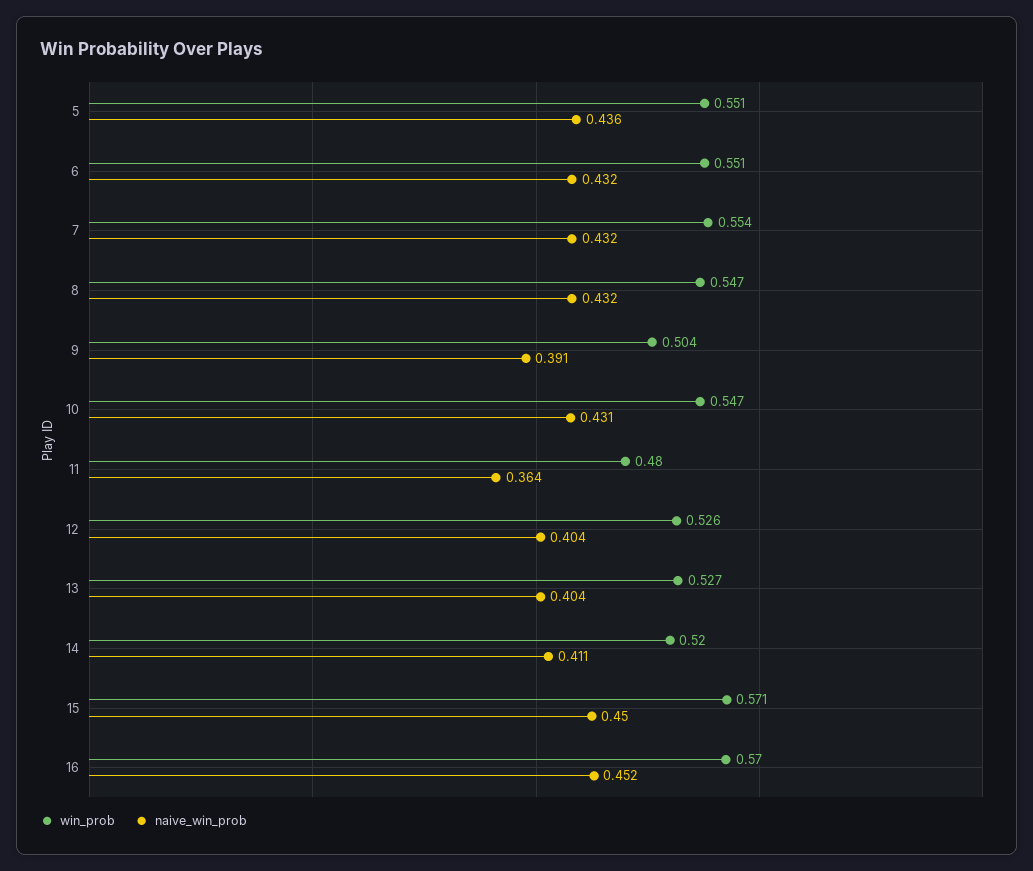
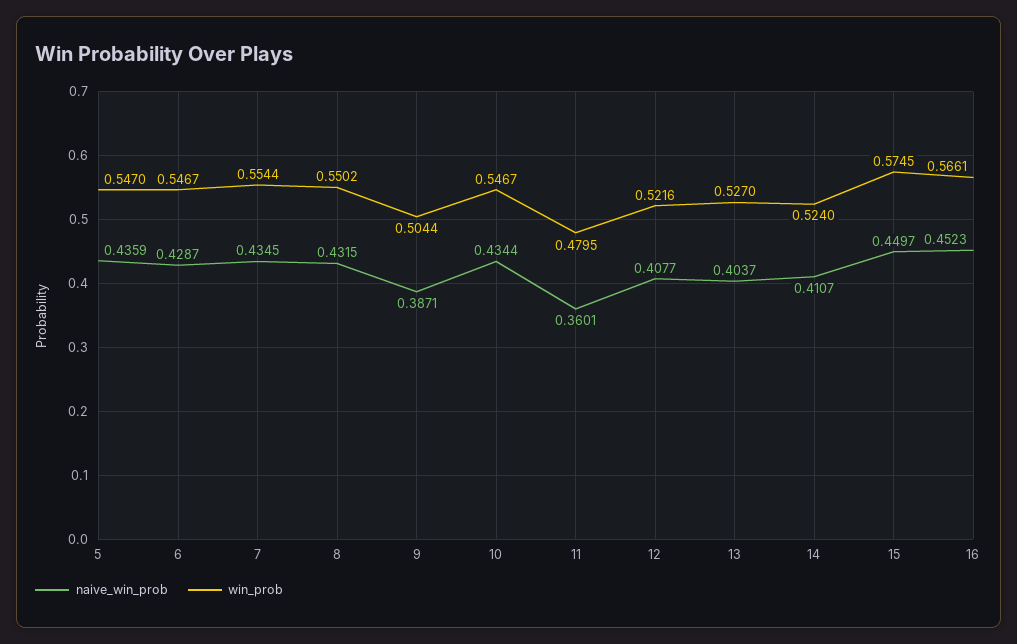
win_prob, 5: 0.551 -> 0.547
win_prob, 6: 0.551 -> 0.5467
naive_win_prob, 6: 0.432 -> 0.4287
naive_win_prob, 7: 0.432 -> 0.4345
win_prob, 8: 0.547 -> 0.5502
naive_win_prob, 9: 0.391 -> 0.3871
naive_win_prob, 10: 0.431 -> 0.4344
naive_win_prob, 11: 0.364 -> 0.3601
win_prob, 12: 0.526 -> 0.5216
naive_win_prob, 12: 0.404 -> 0.4077
win_prob, 14: 0.52 -> 0.524
win_prob, 15: 0.571 -> 0.5745
win_prob, 16: 0.57 -> 0.5661

